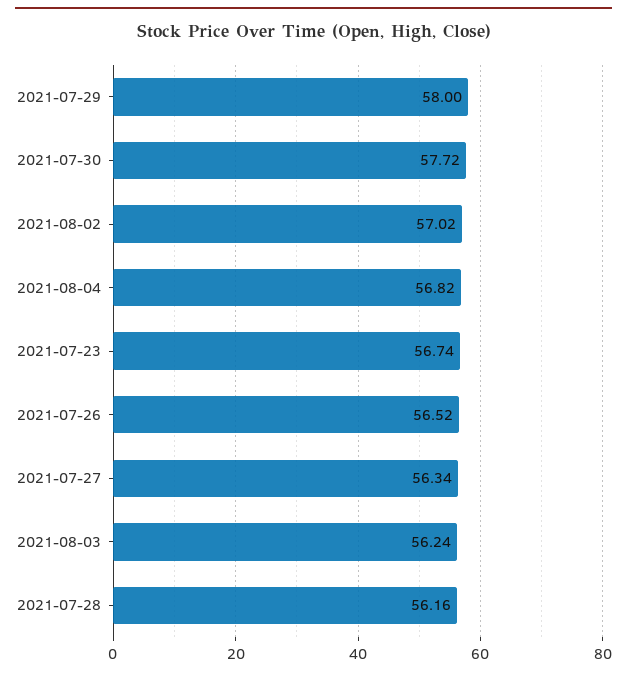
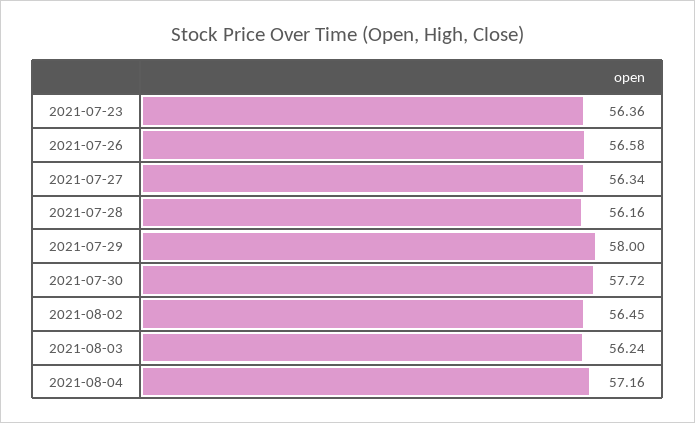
2021-08-02: 57.02 -> 56.45
2021-08-04: 56.82 -> 57.16
2021-07-23: 56.74 -> 56.36
2021-07-26: 56.52 -> 56.58

